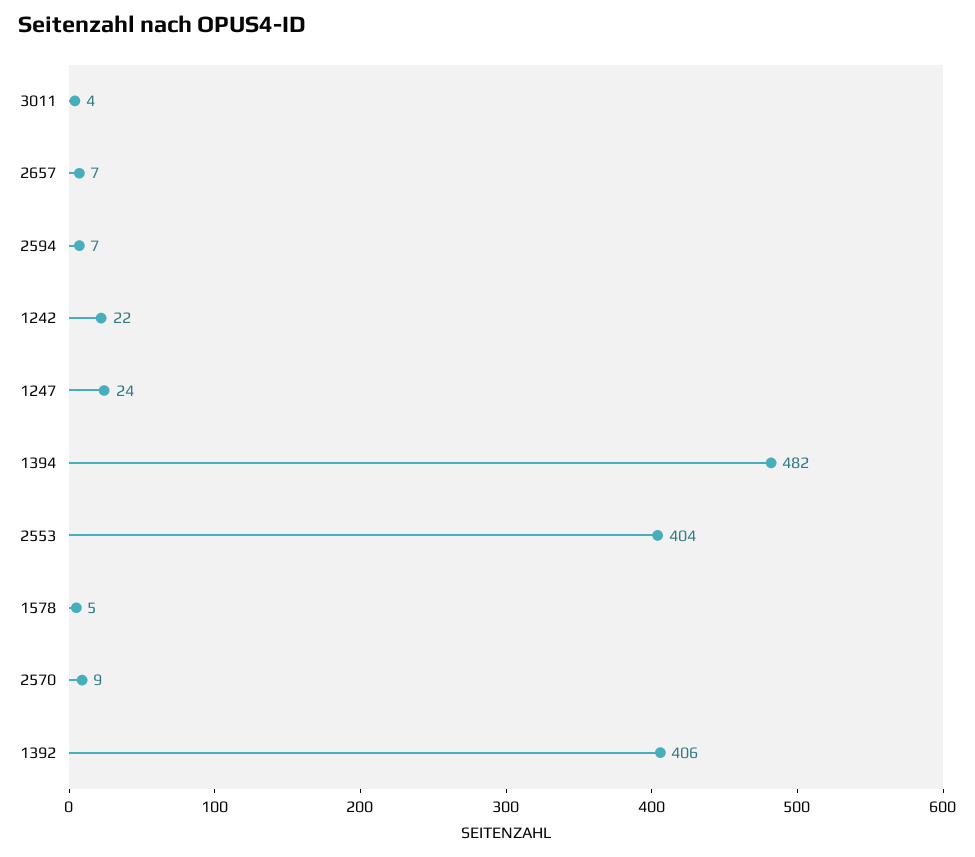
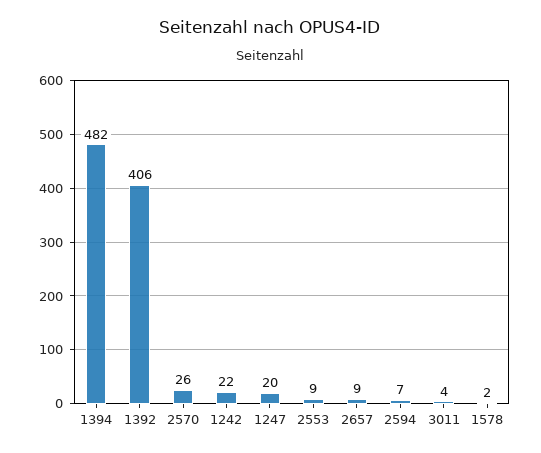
2657: 7 -> 9
1247: 24 -> 20
2553: 404 -> 9
1578: 5 -> 2
2570: 9 -> 26

